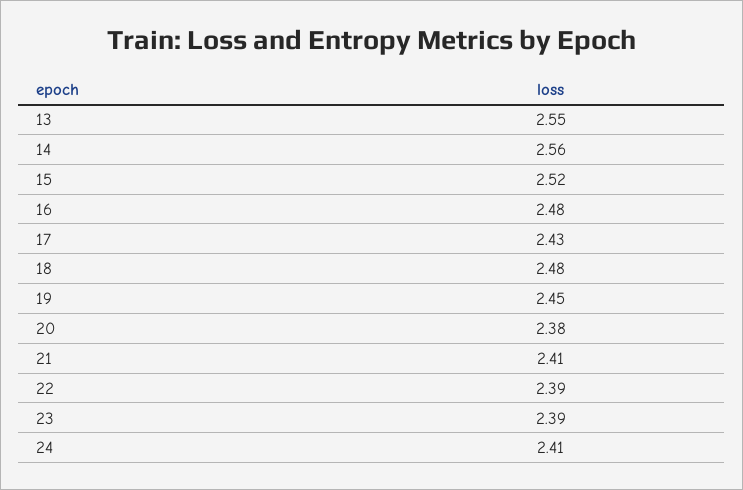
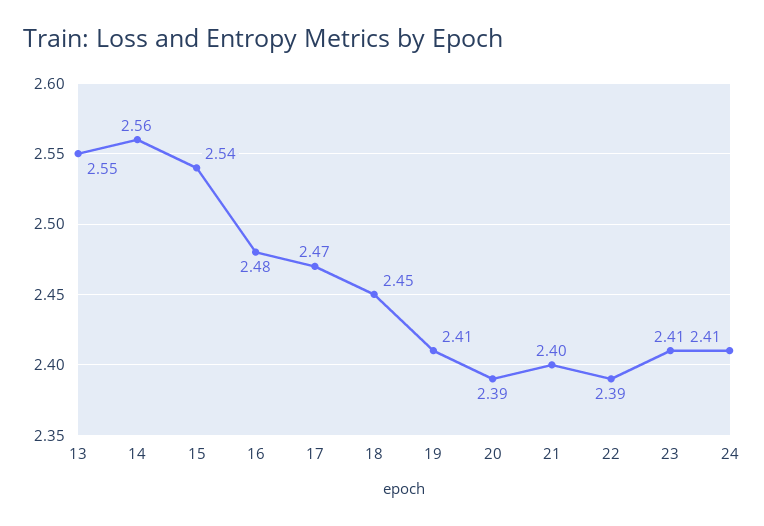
15: 2.52 -> 2.54
17: 2.43 -> 2.47
18: 2.48 -> 2.45
19: 2.45 -> 2.41
20: 2.38 -> 2.39
21: 2.41 -> 2.4
23: 2.39 -> 2.41

